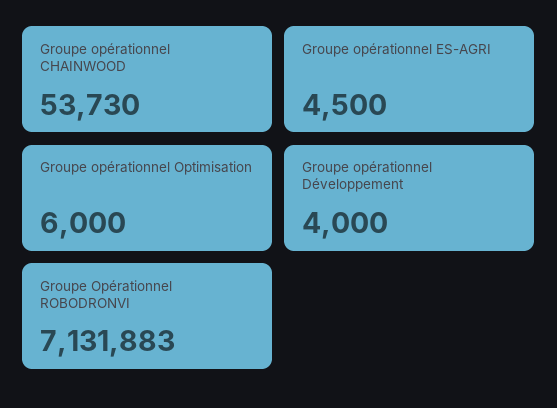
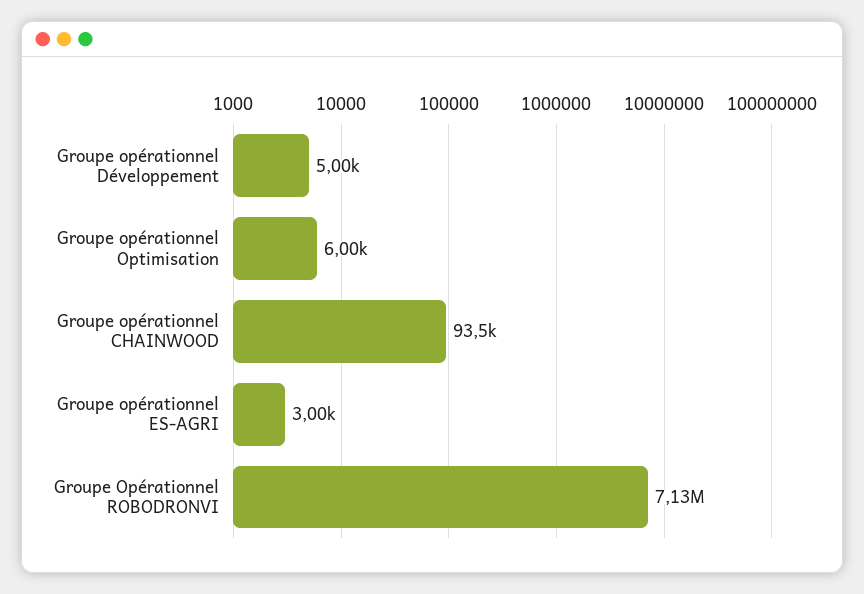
Groupe opérationnel CHAINWOOD: 53730 -> 93500
Groupe opérationnel ES-AGRI: 4500 -> 3000
Groupe opérationnel Développement: 4000 -> 5000

